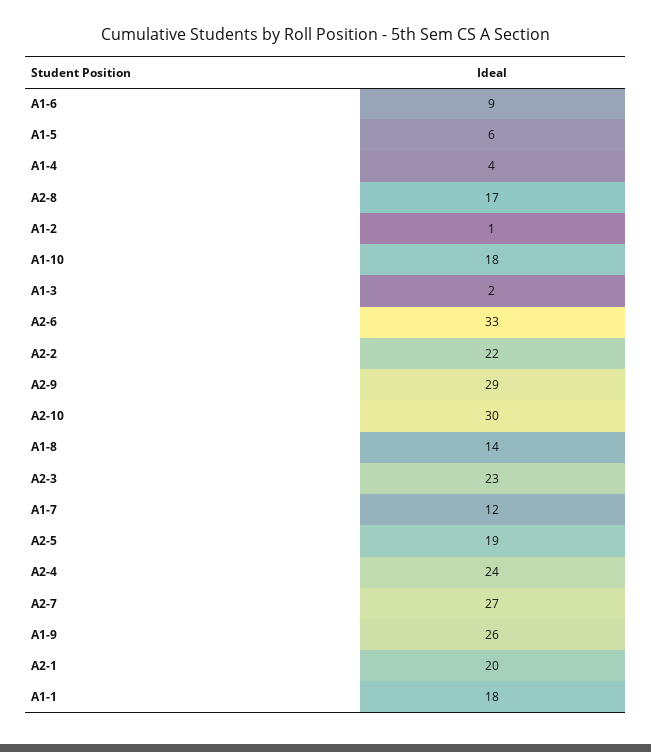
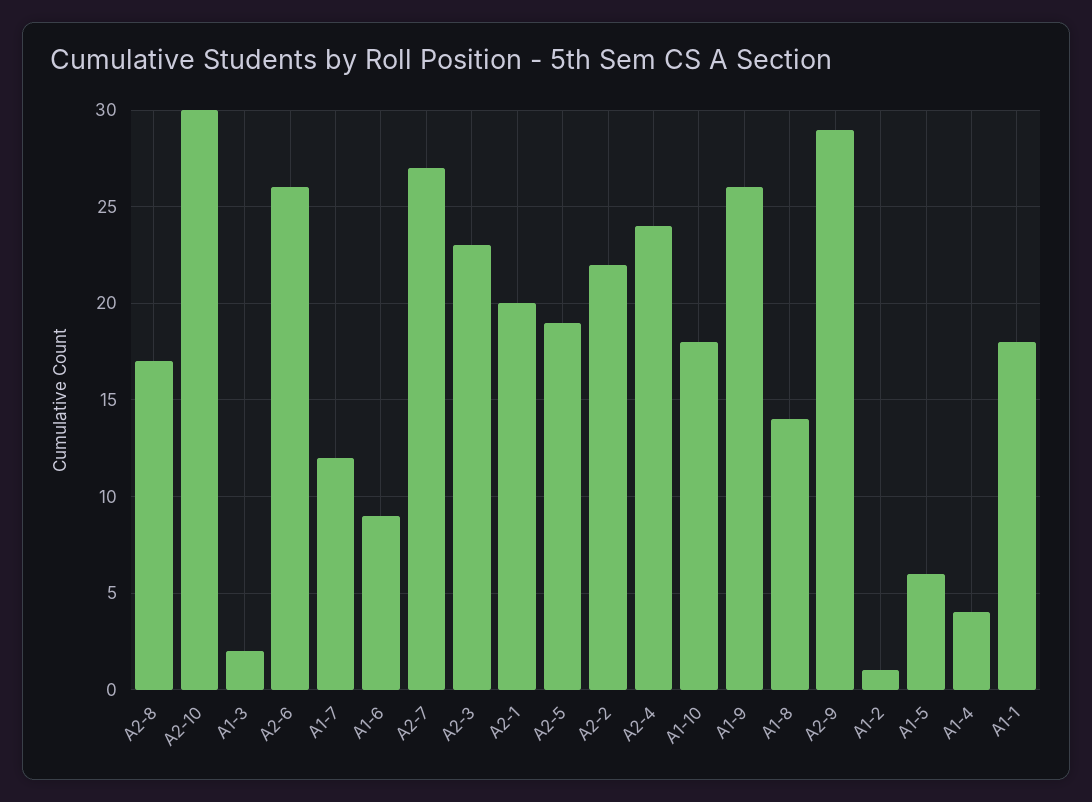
A2-6: 33 -> 26

